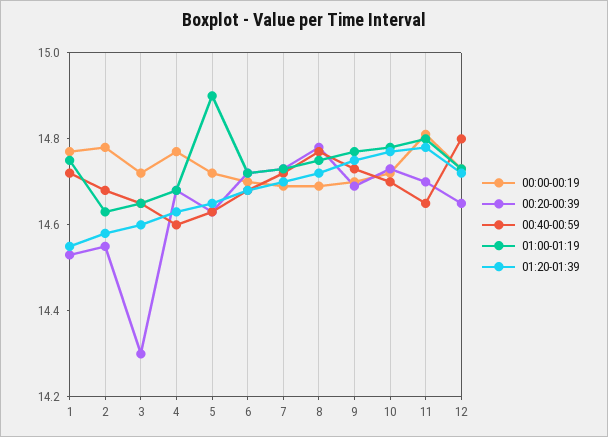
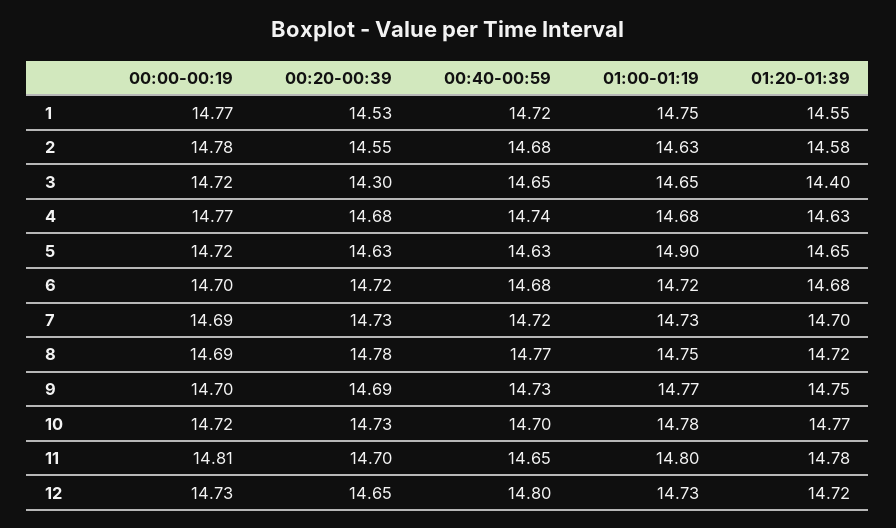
01:20-01:39, 3: 14.6 -> 14.4
00:40-00:59, 4: 14.6 -> 14.74

